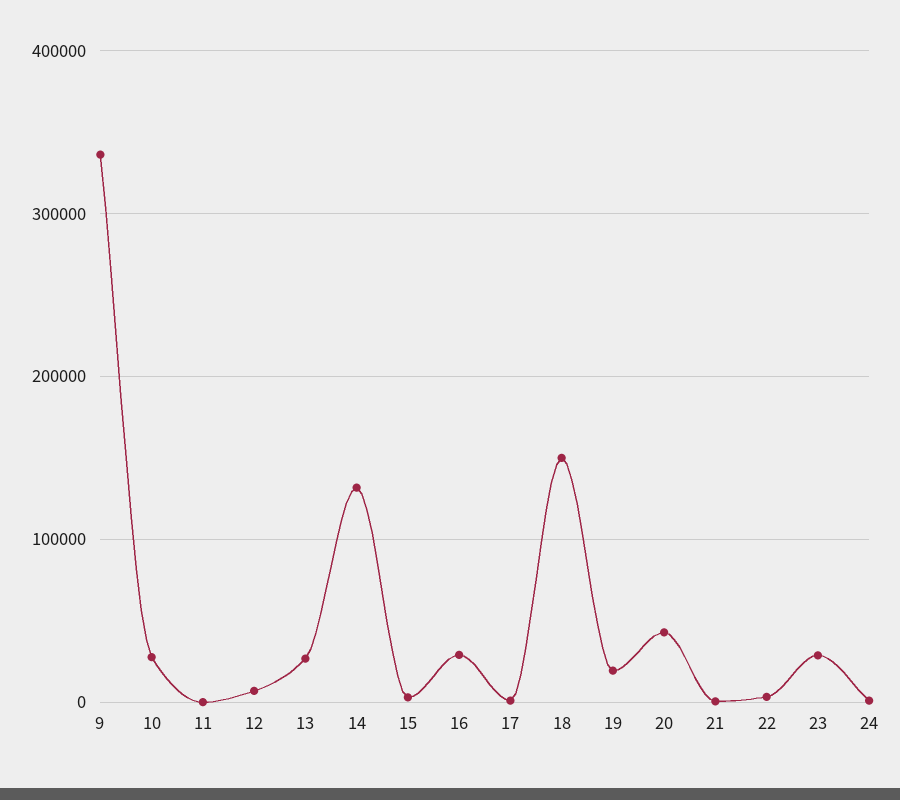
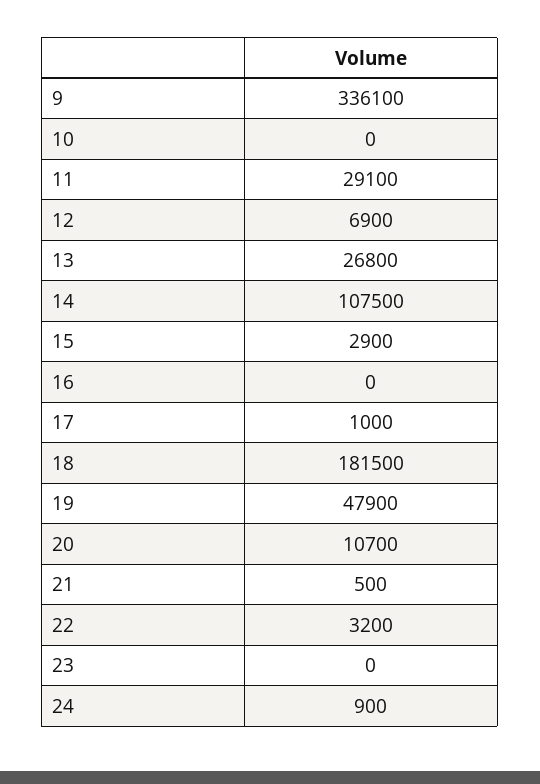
10: 30000 -> 0
11: 0 -> 29100
14: 130000 -> 107500
16: 30000 -> 0
18: 150000 -> 181500
19: 20000 -> 47900
20: 40000 -> 10700
23: 30000 -> 0

